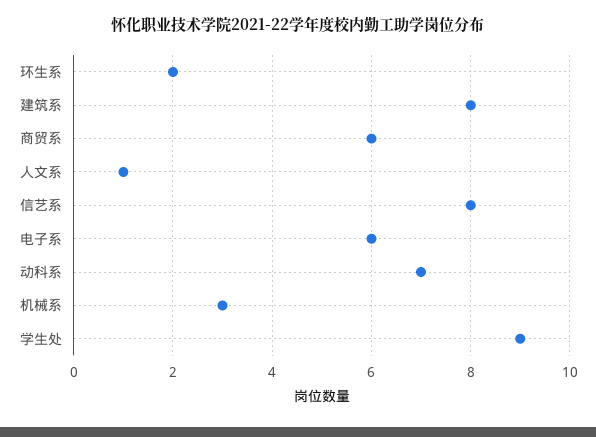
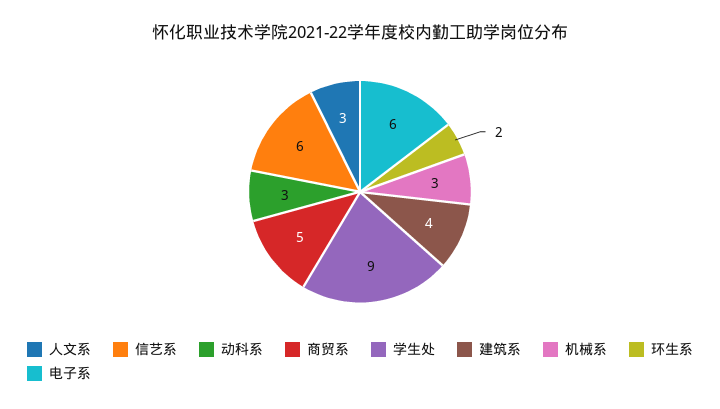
建筑系: 8 -> 4
商贸系: 6 -> 5
人文系: 1 -> 3
信艺系: 8 -> 6
动科系: 7 -> 3

